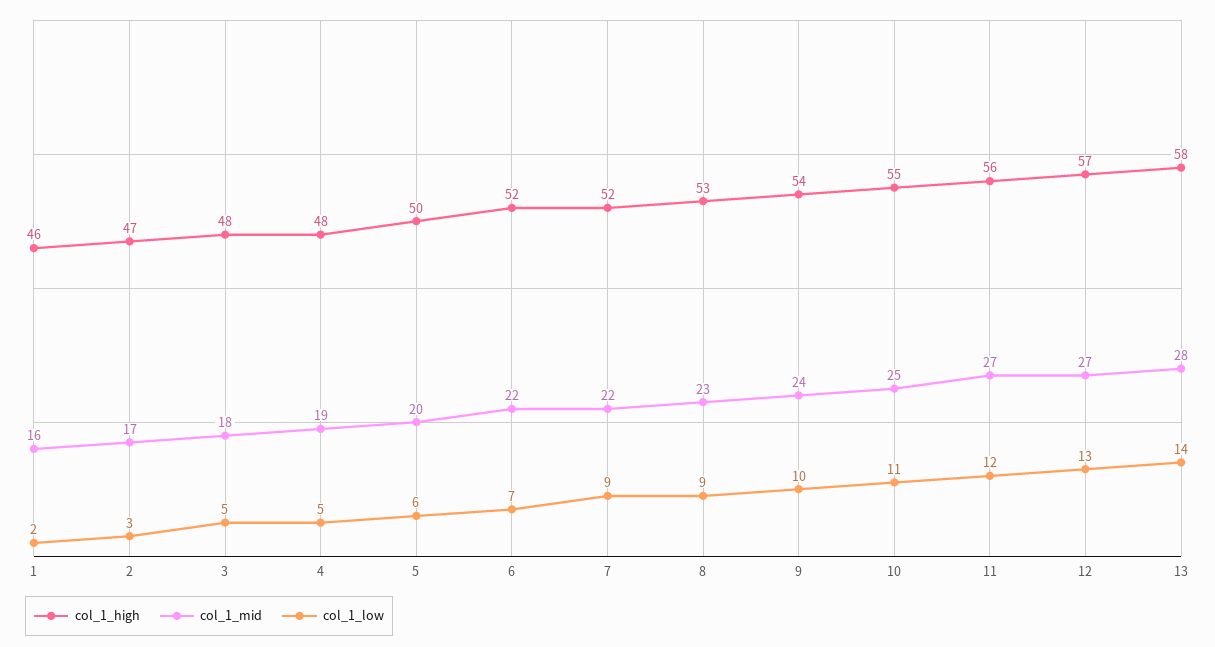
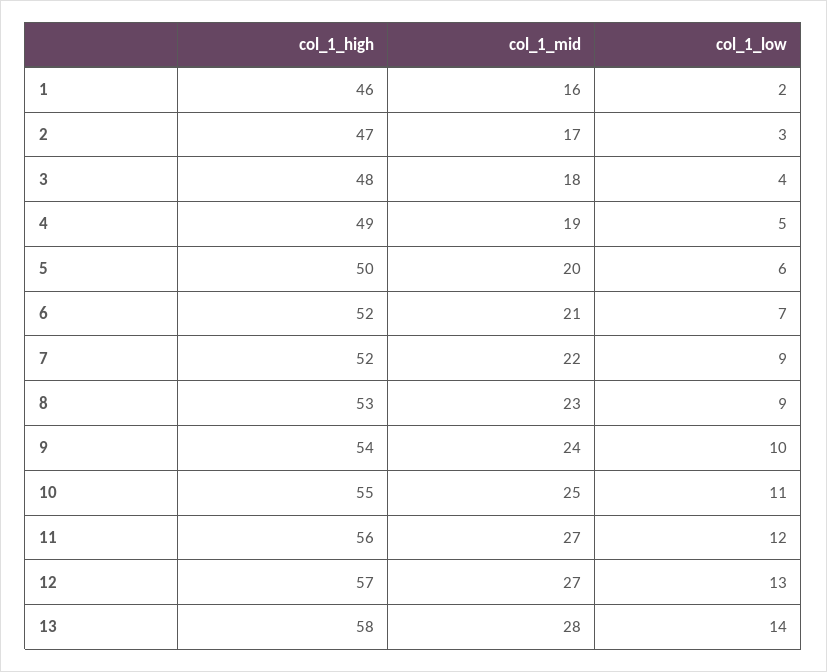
col_1_low, 3: 5 -> 4
col_1_high, 4: 48 -> 49
col_1_mid, 6: 22 -> 21

